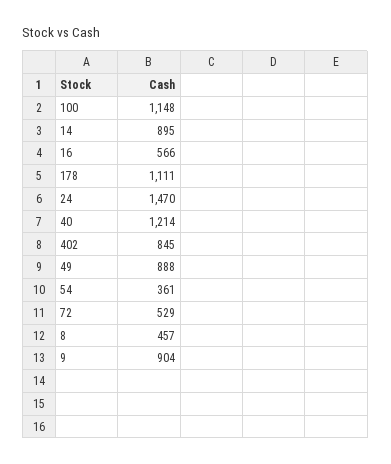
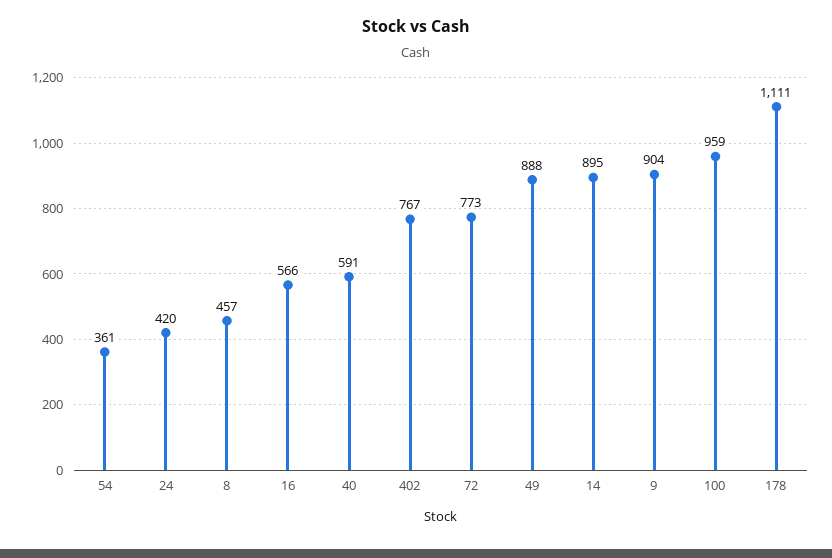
100: 1148 -> 959
24: 1470 -> 420
40: 1214 -> 591
402: 845 -> 767
72: 529 -> 773

